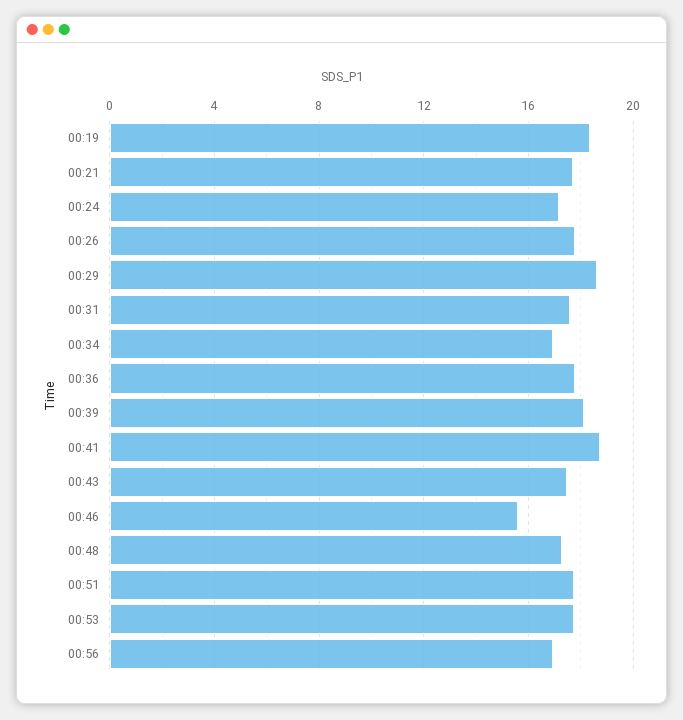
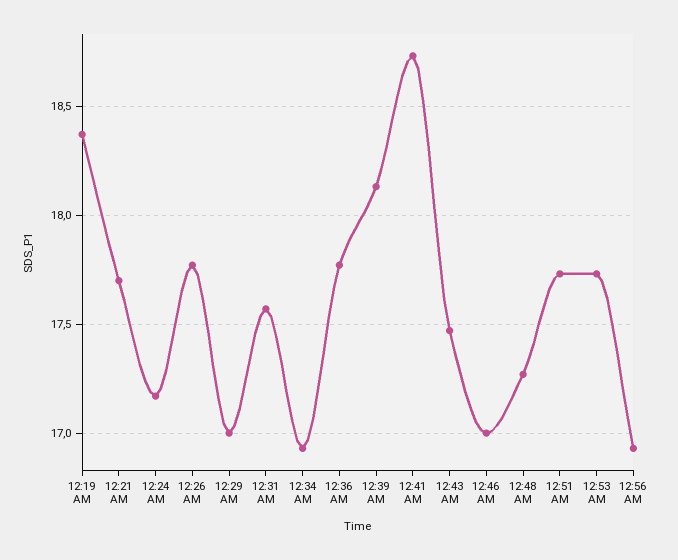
00:29: 18.5 -> 17
00:46: 15.5 -> 17

